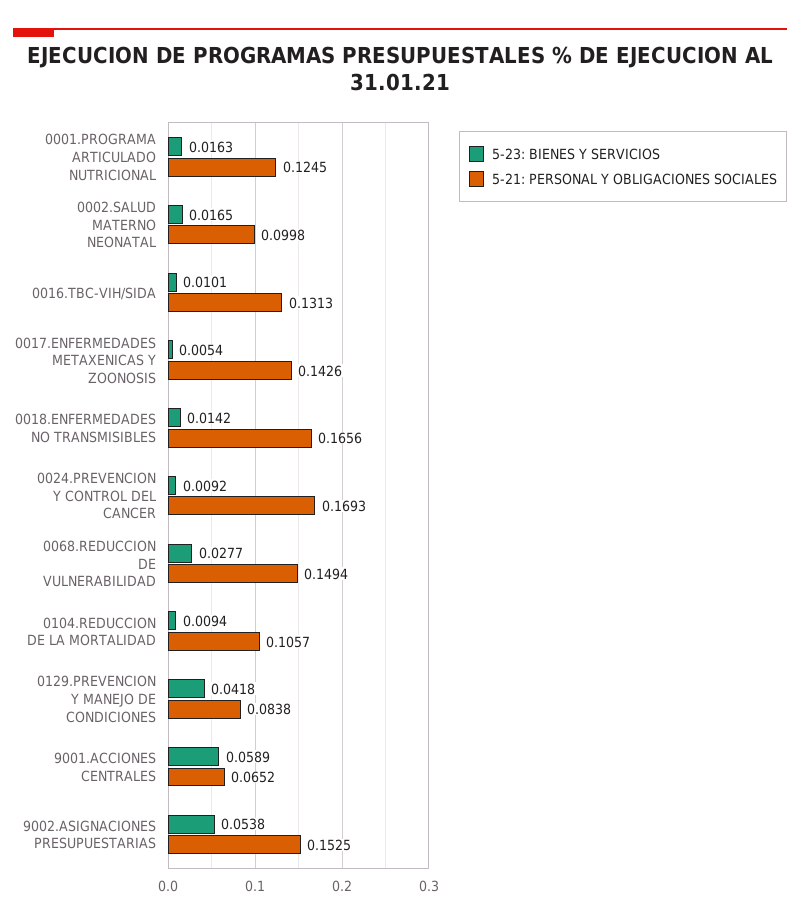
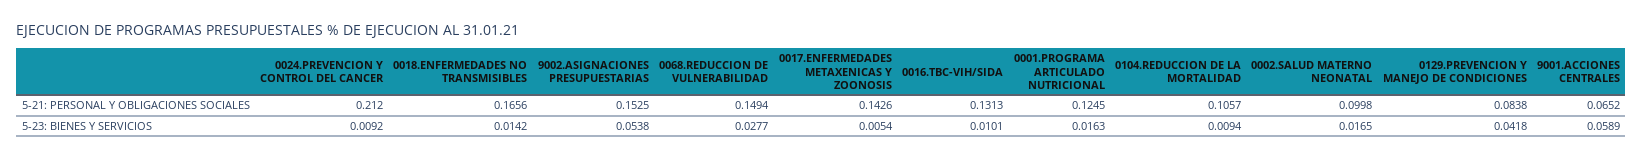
5-21: PERSONAL Y OBLIGACIONES SOCIALES, 0024.PREVENCION Y CONTROL DEL CANCER: 0.1693 -> 0.212

